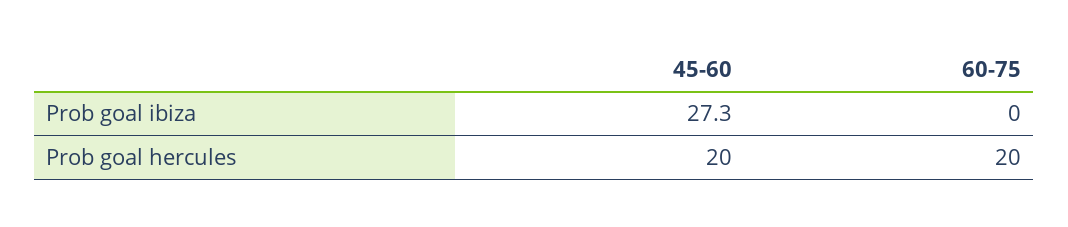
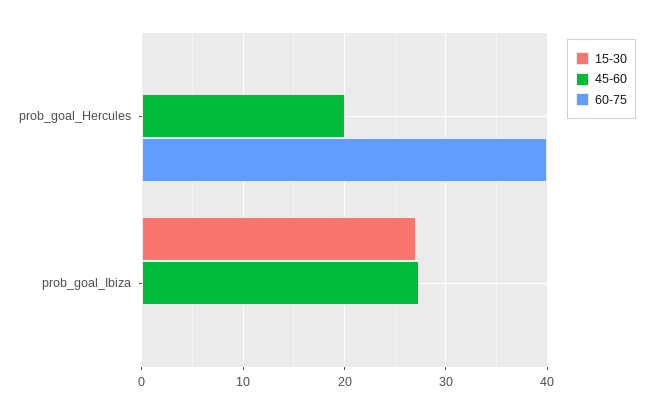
60-75, Prob goal hercules: 20 -> 40
15-30, Prob goal hercules: none -> 0
15-30, Prob goal ibiza: none -> 27

